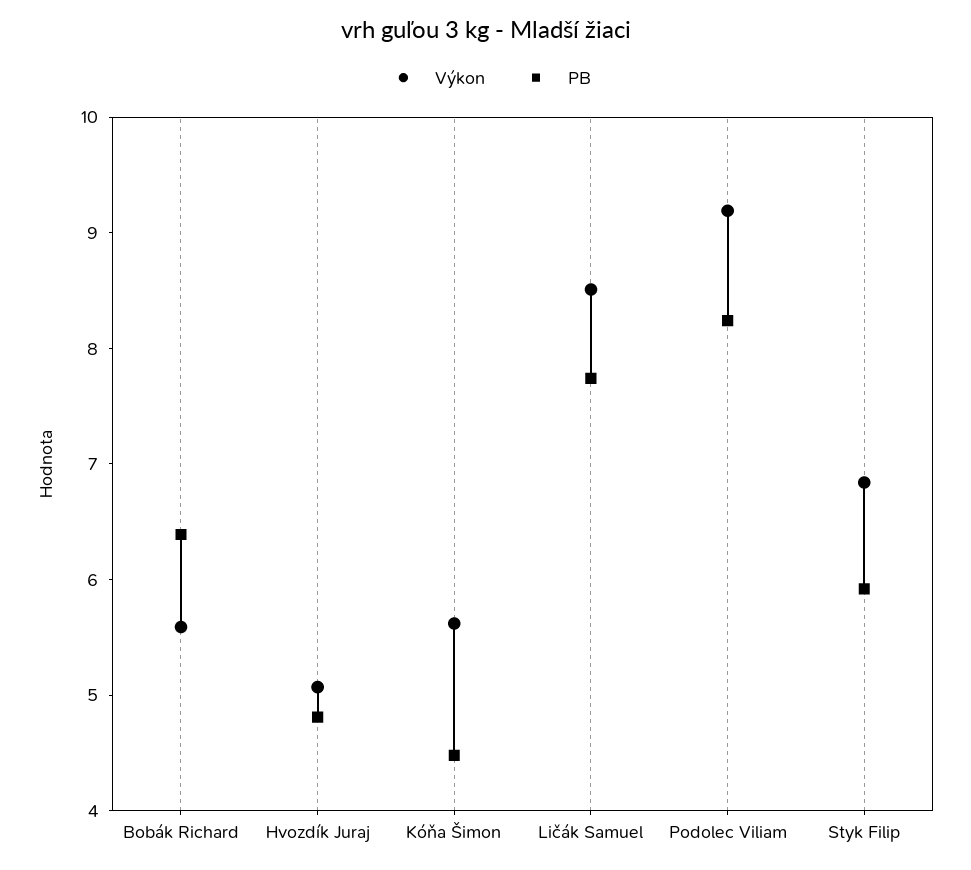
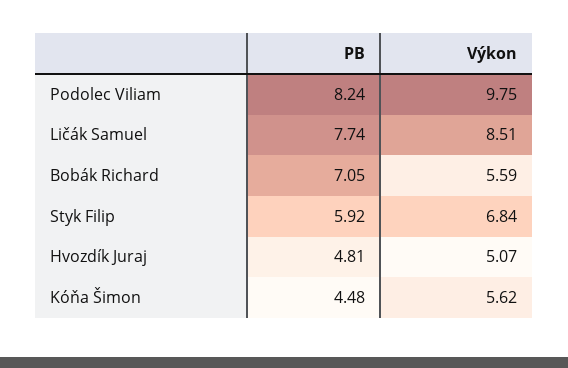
PB, Bobák Richard: 6.4 -> 7.05
Výkon, Podolec Viliam: 9.2 -> 9.75

